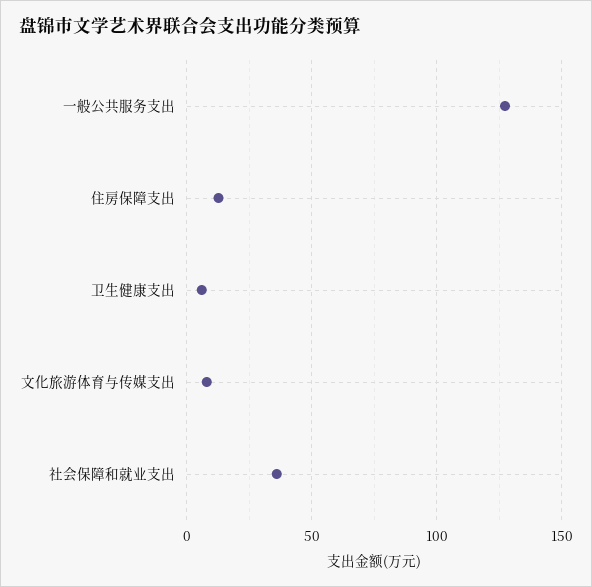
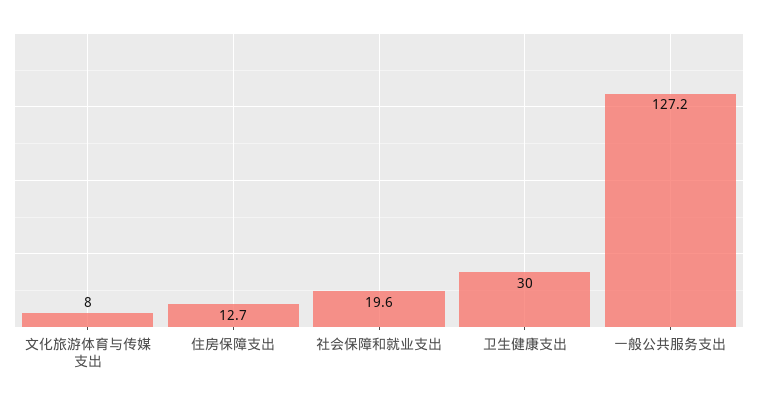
卫生健康支出: 5 -> 30
社会保障和就业支出: 35 -> 19.6

